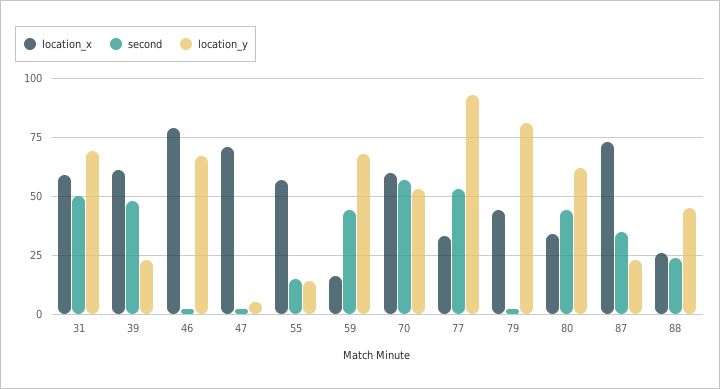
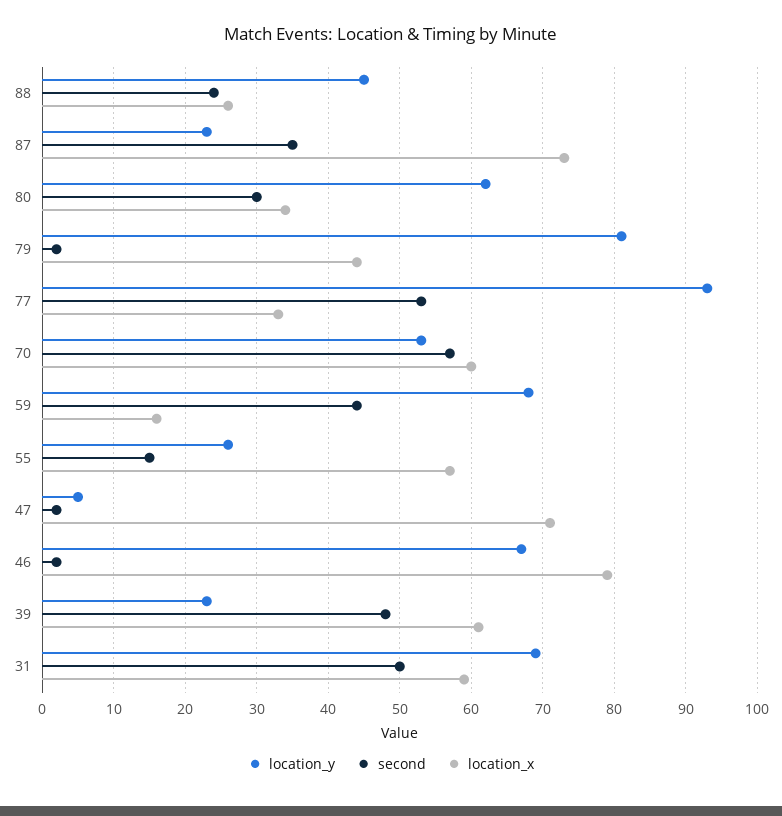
location_y, 55: 15 -> 26
second, 80: 45 -> 30

